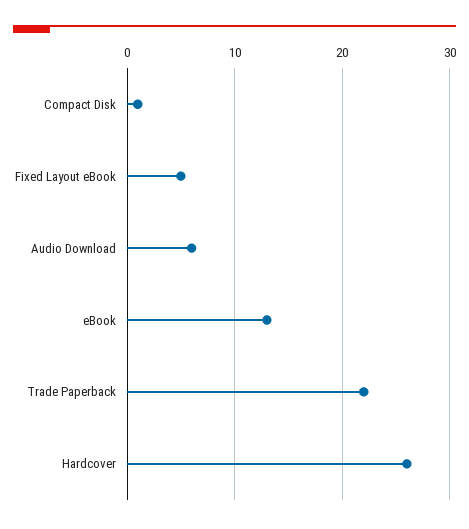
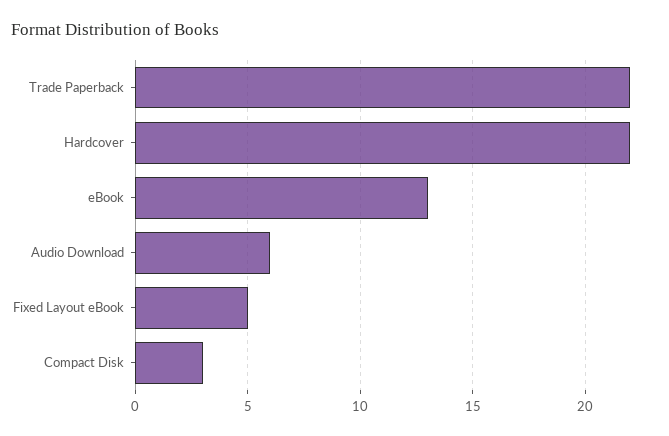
Compact Disk: 1 -> 3
Hardcover: 26 -> 22

